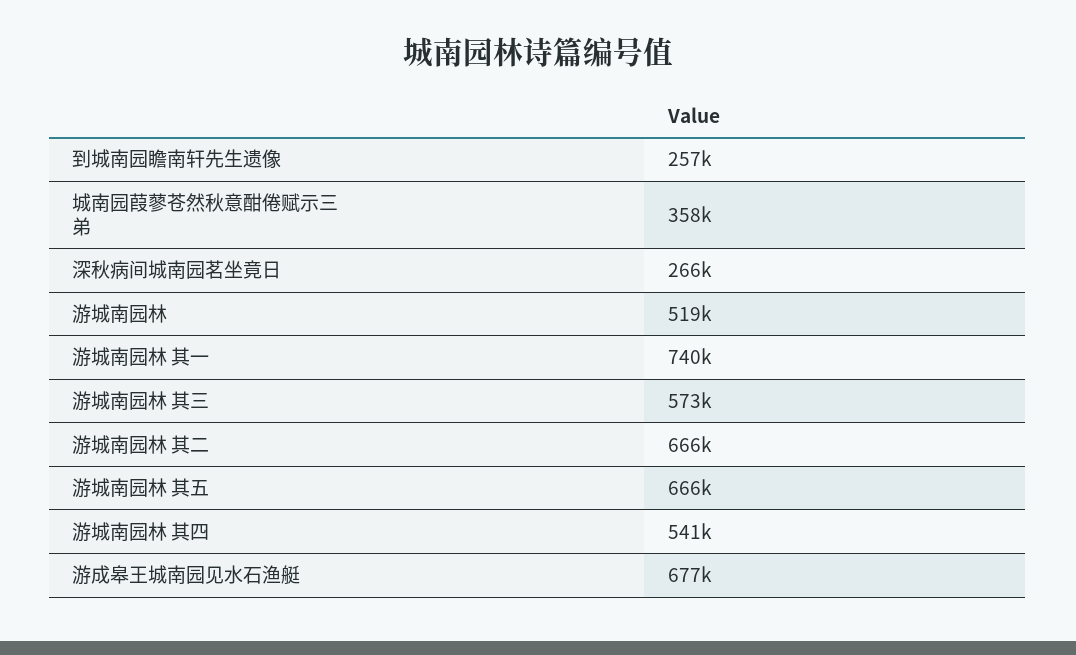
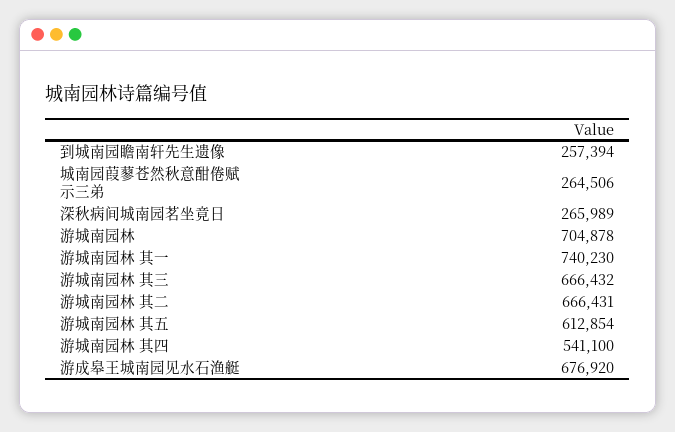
城南园葭蓼苍然秋意酣倦赋示三弟: 358000 -> 264506
游城南园林: 519000 -> 704878
游城南园林 其三: 573000 -> 666432
游城南园林 其五: 666000 -> 612854

